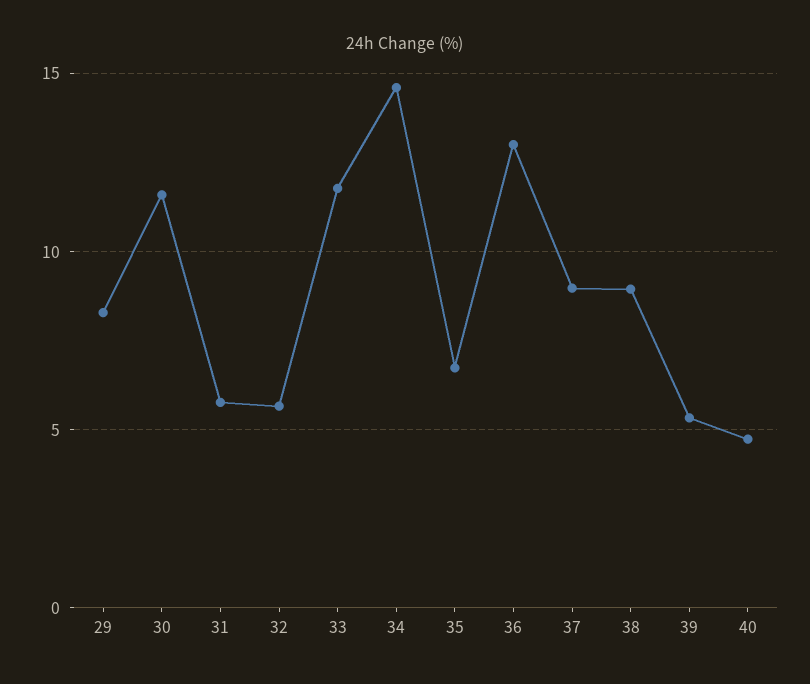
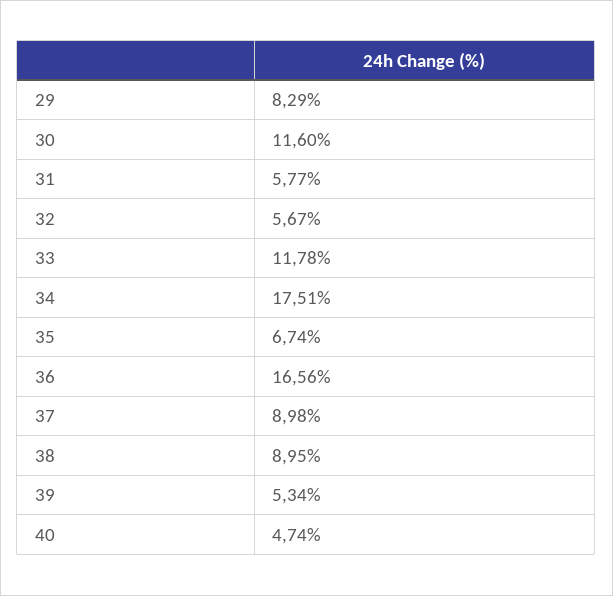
34: 14.5 -> 17.51
36: 13 -> 16.56

